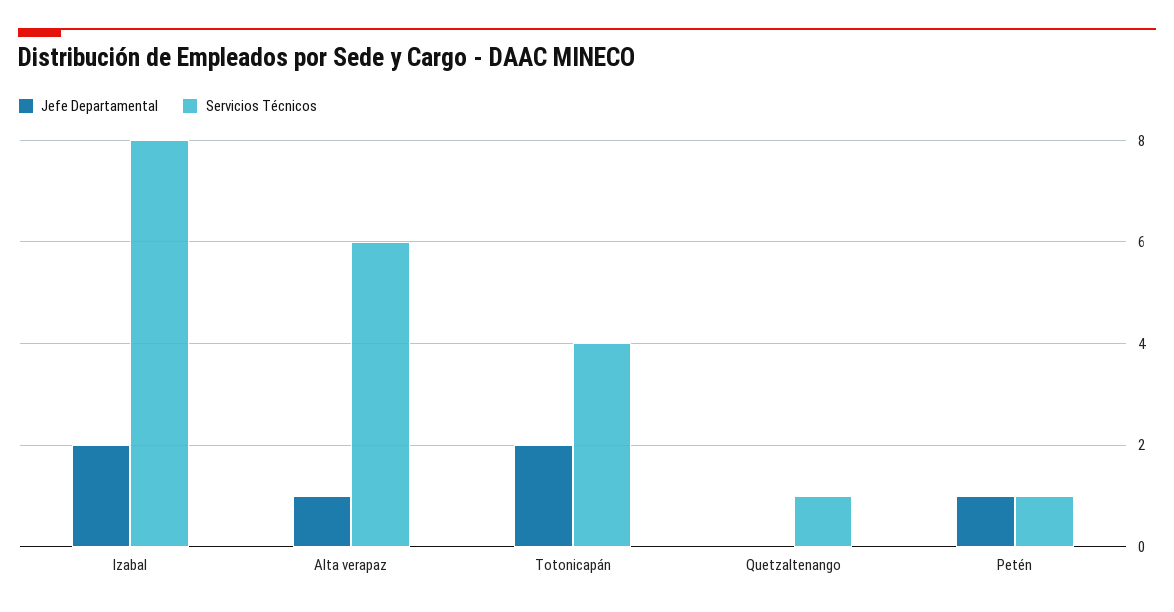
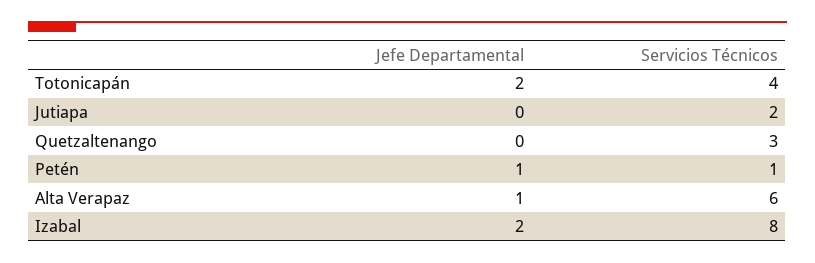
Servicios Técnicos, Quetzaltenango: 1 -> 3
Jefe Departamental, Jutiapa: none -> 0
Servicios Técnicos, Jutiapa: none -> 2

